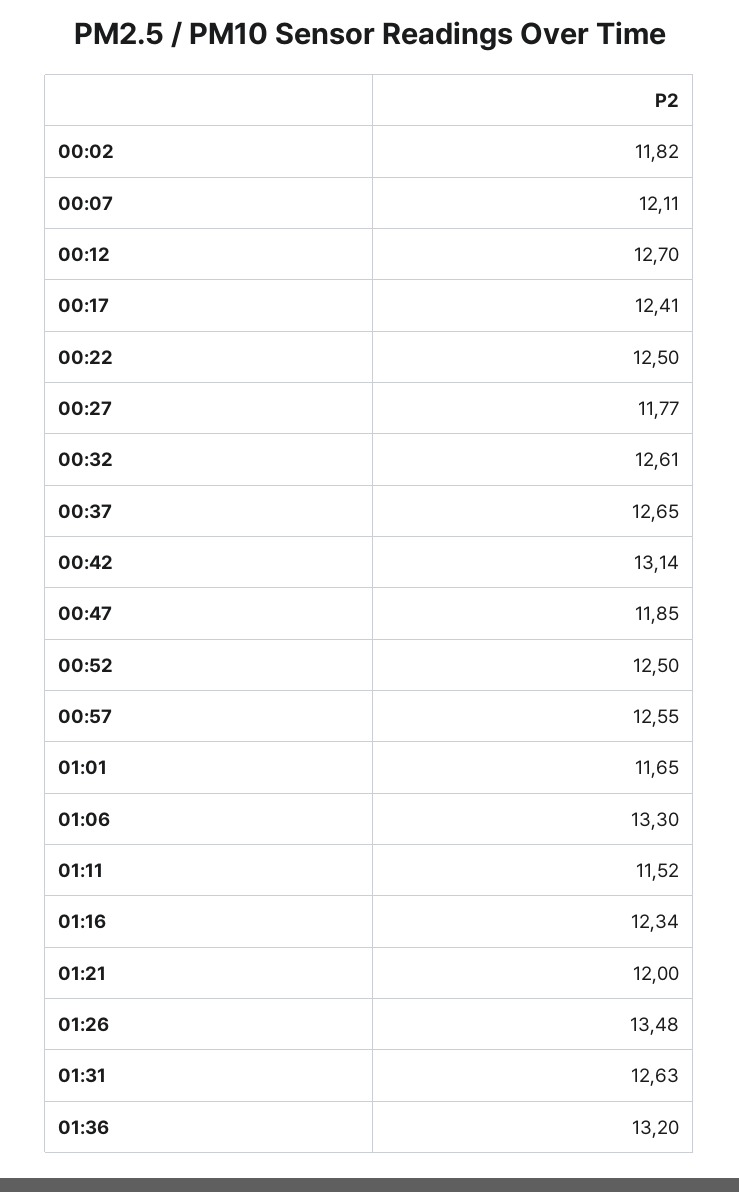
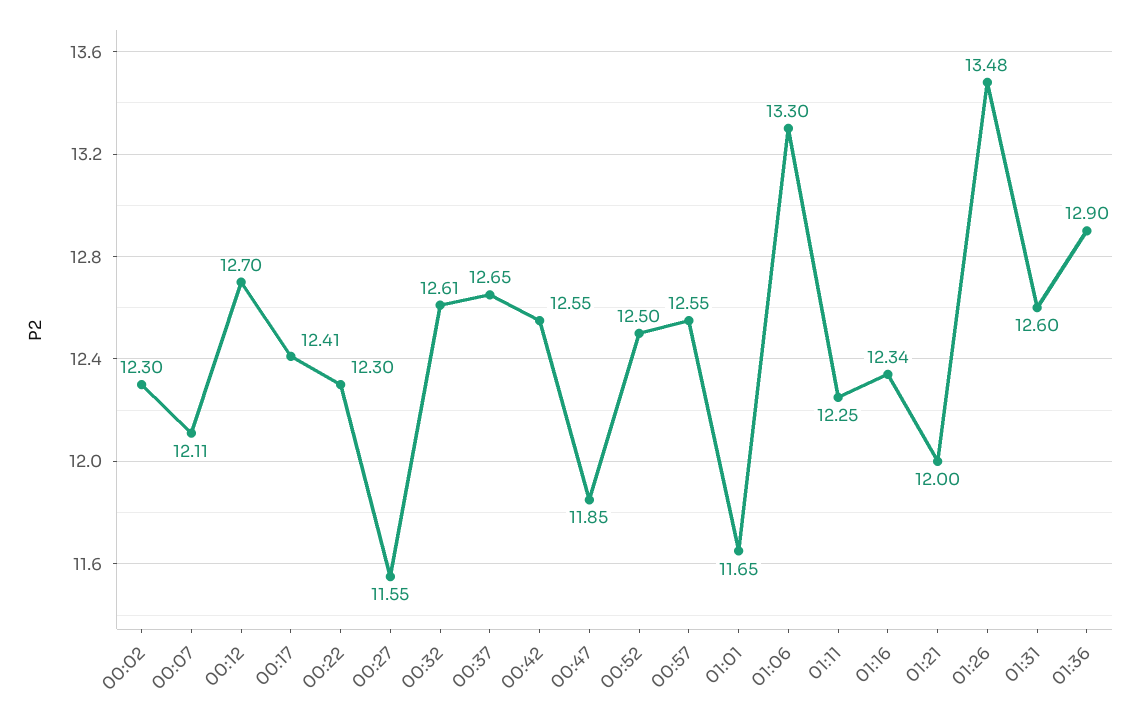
00:02: 11.82 -> 12.3
00:22: 12.5 -> 12.3
00:27: 11.77 -> 11.55
00:42: 13.14 -> 12.55
01:11: 11.52 -> 12.25
01:31: 12.63 -> 12.6
01:36: 13.2 -> 12.9

